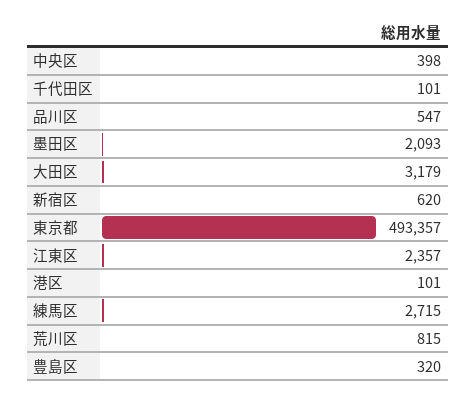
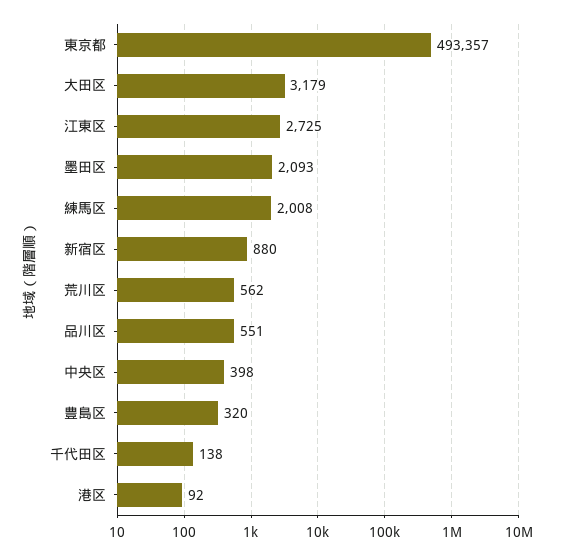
千代田区: 101 -> 138
品川区: 547 -> 551
新宿区: 620 -> 880
江東区: 2357 -> 2725
港区: 101 -> 92
練馬区: 2715 -> 2008
荒川区: 815 -> 562

